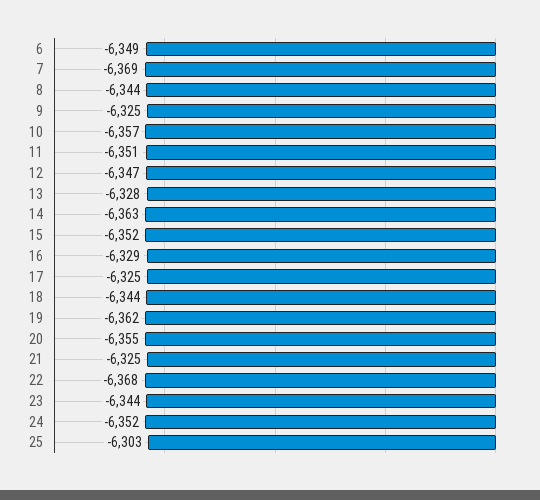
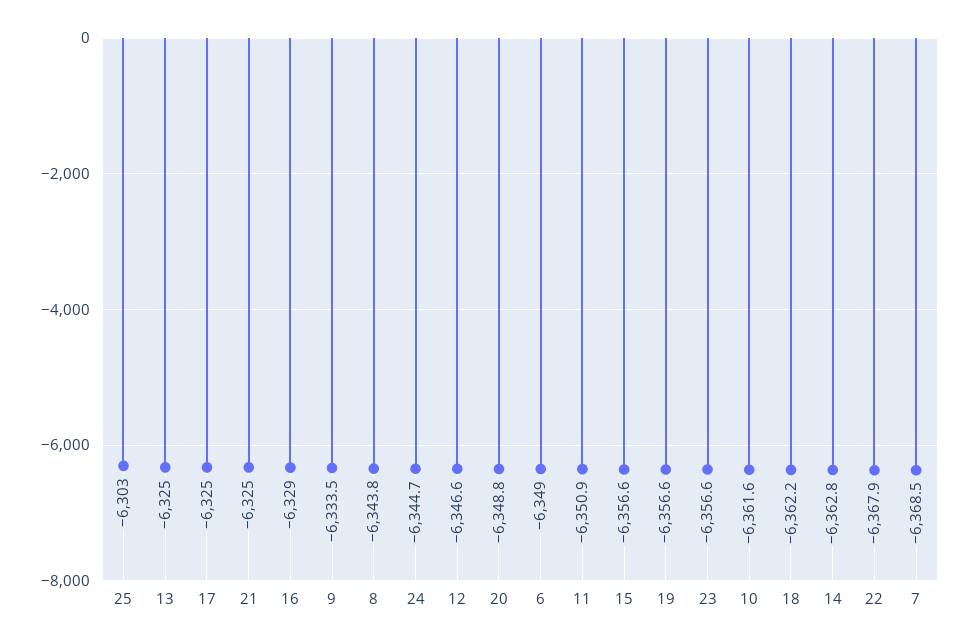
9: -6325 -> -6333.5
10: -6357 -> -6361.6
13: -6328 -> -6325
15: -6352 -> -6356.6
18: -6344 -> -6362.2
19: -6362 -> -6356.6
20: -6355 -> -6348.8
23: -6344 -> -6356.6
24: -6352 -> -6344.7

